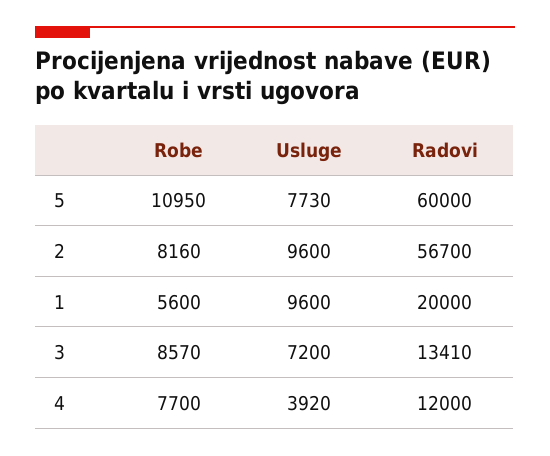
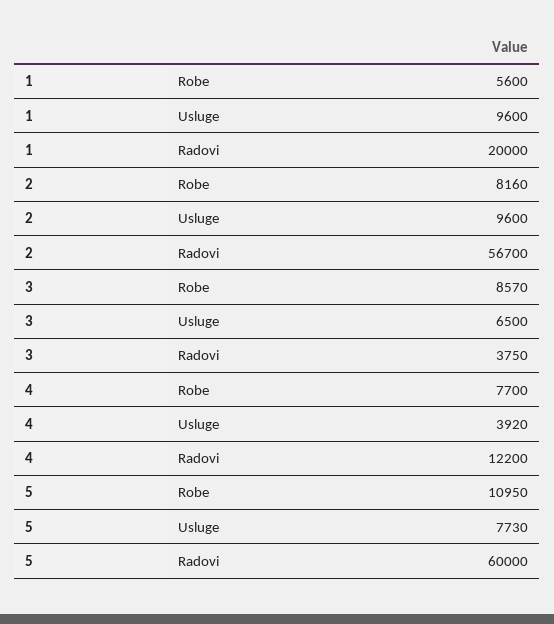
Usluge, 3: 7200 -> 6500
Radovi, 3: 13410 -> 3750
Radovi, 4: 12000 -> 12200

